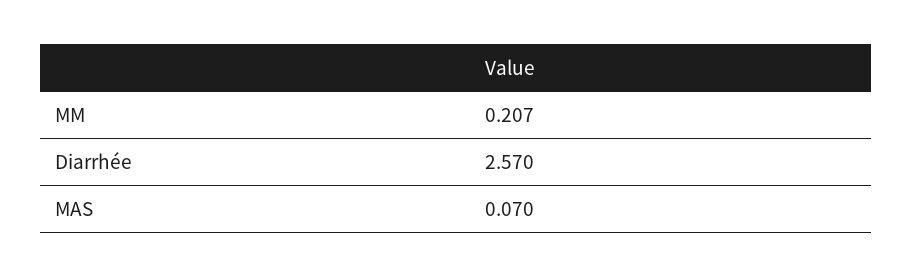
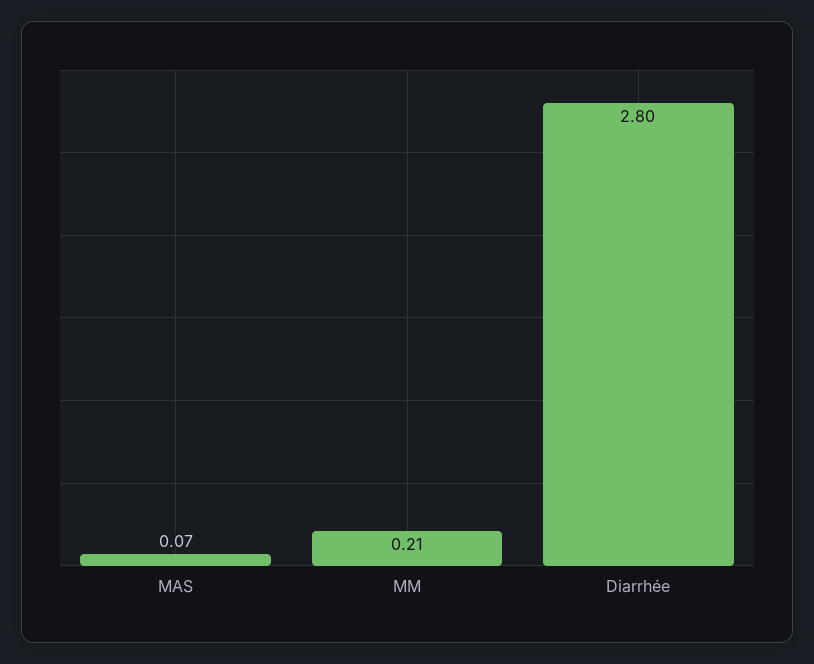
Diarrhée: 2.57 -> 2.8

